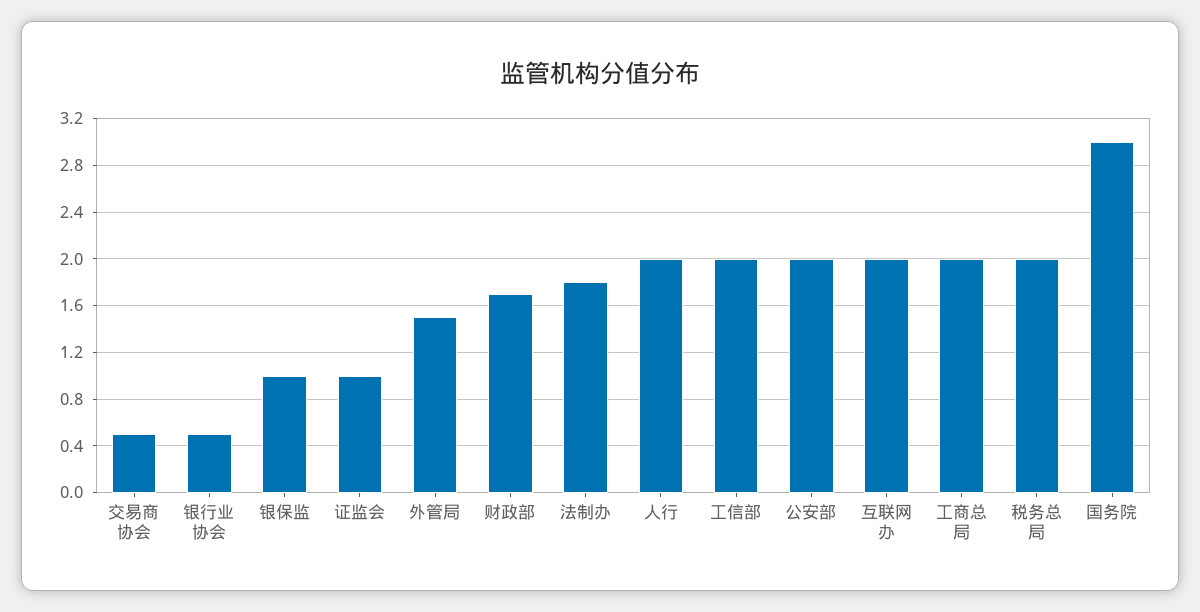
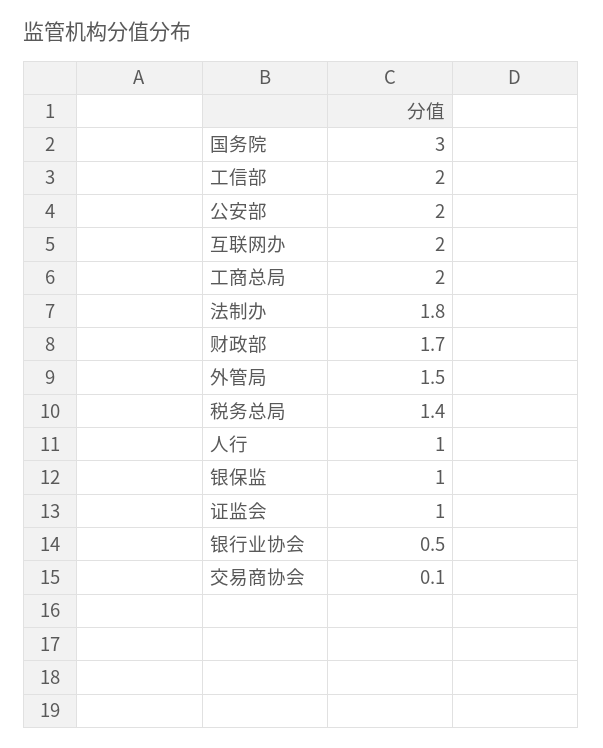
交易商协会: 0.5 -> 0.1
人行: 2 -> 1
税务总局: 2 -> 1.4

